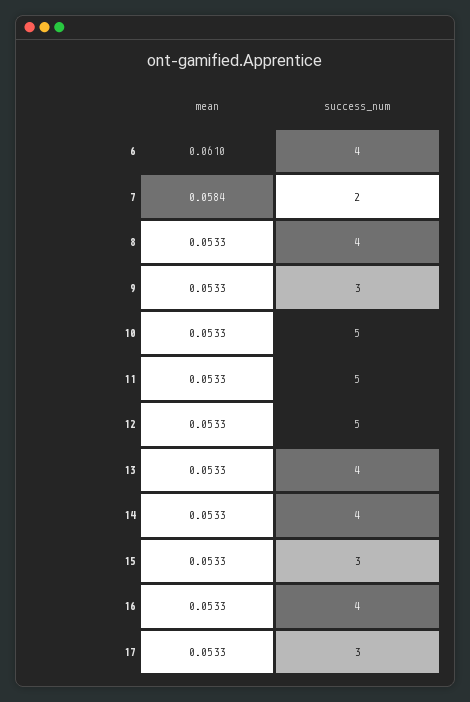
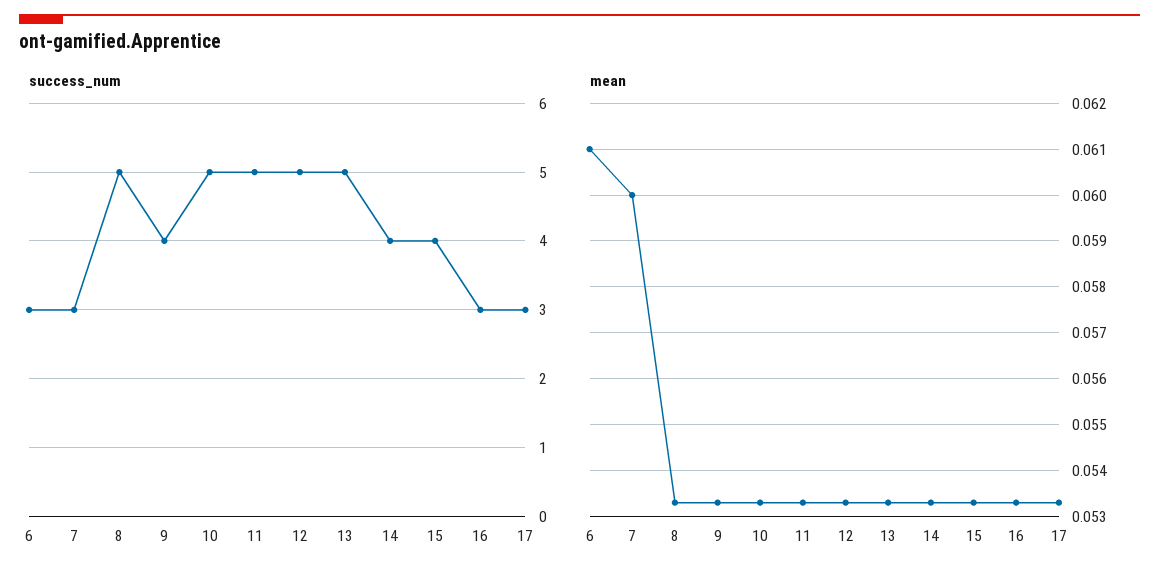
success_num, 6: 4 -> 3
mean, 7: 0.0584 -> 0.06
success_num, 7: 2 -> 3
success_num, 8: 4 -> 5
success_num, 9: 3 -> 4
success_num, 13: 4 -> 5
success_num, 15: 3 -> 4
success_num, 16: 4 -> 3

